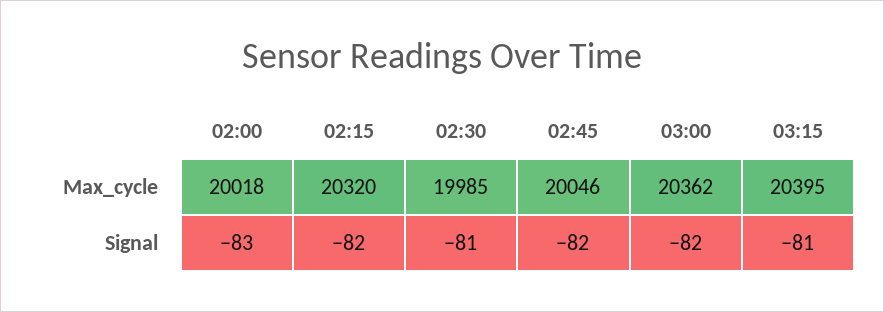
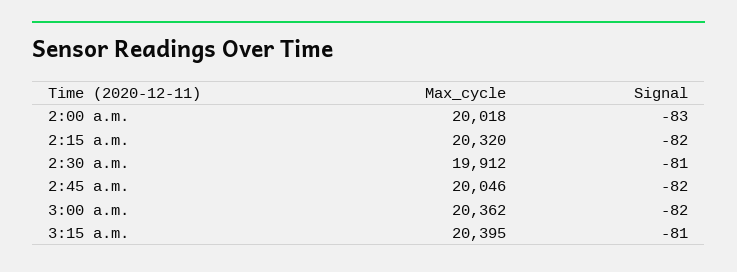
02:30, Max_cycle: 19985 -> 19912

